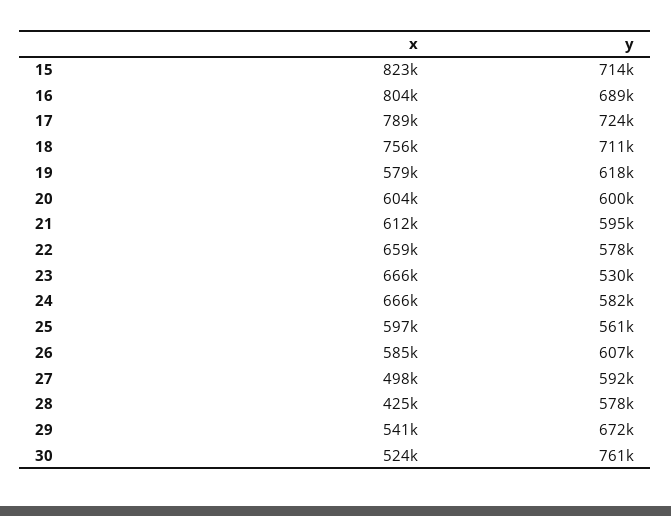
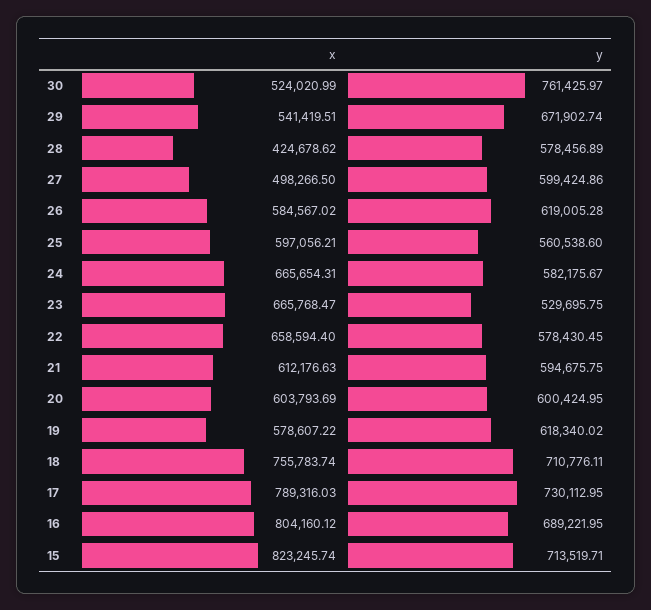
y, 17: 724000 -> 730112.95
y, 26: 607000 -> 619005.28
y, 27: 592000 -> 599424.86

